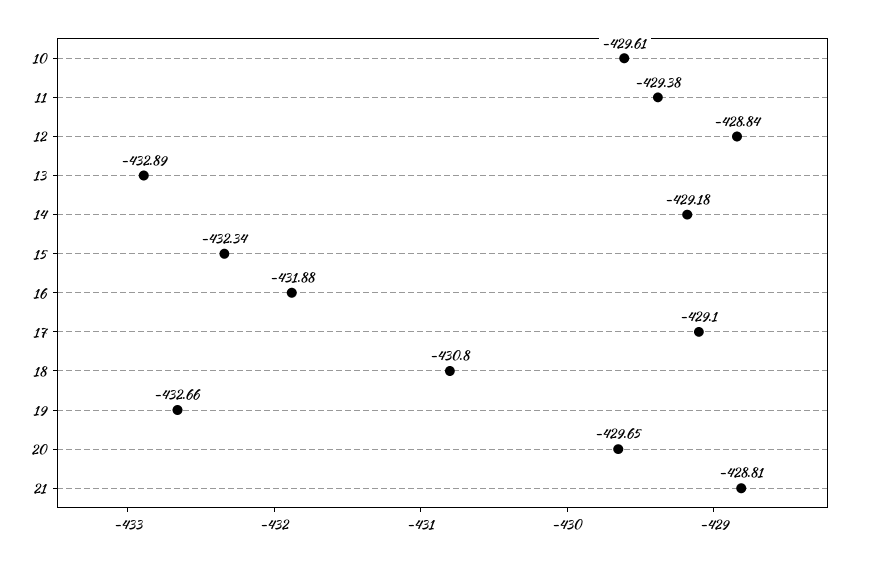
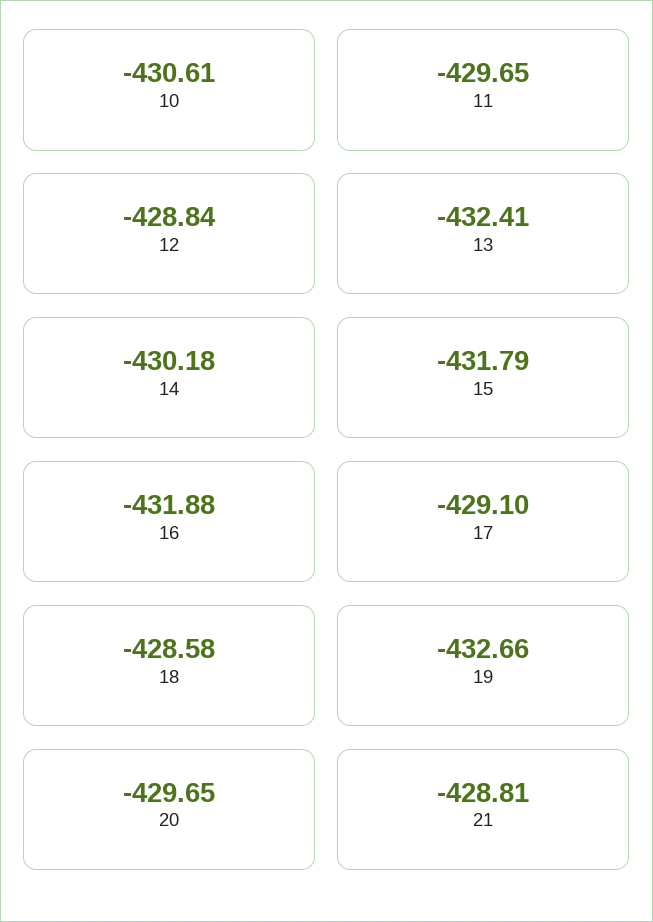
10: -429.61 -> -430.61
11: -429.38 -> -429.65
13: -432.89 -> -432.41
14: -429.18 -> -430.18
15: -432.34 -> -431.79
18: -430.8 -> -428.58

